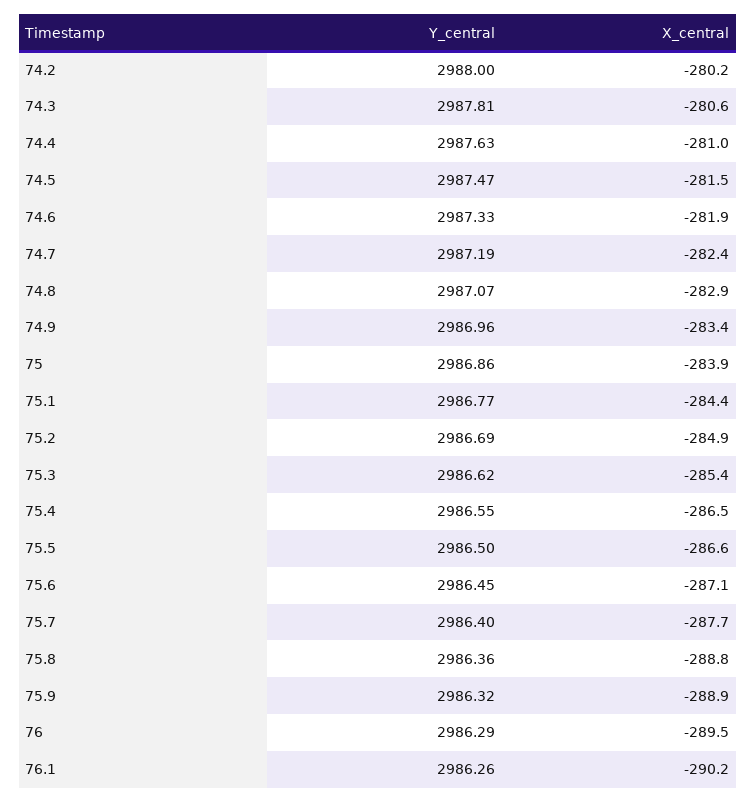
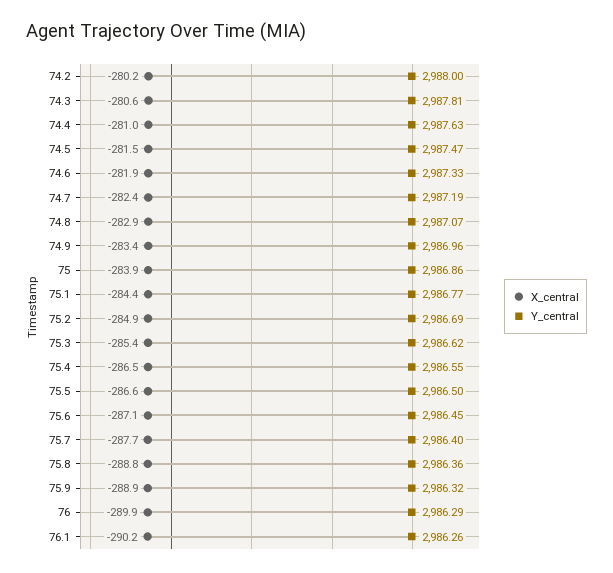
X_central, 76: -289.5 -> -289.9

